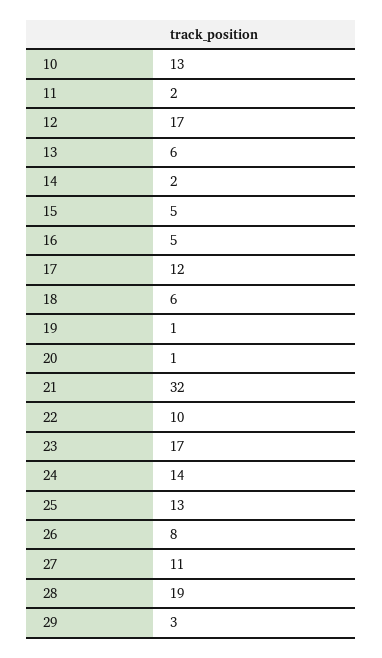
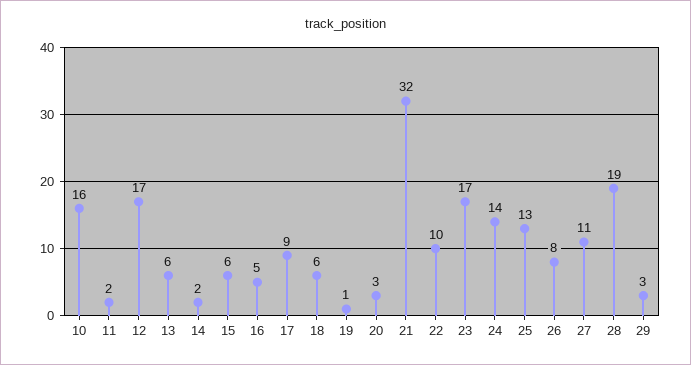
10: 13 -> 16
15: 5 -> 6
17: 12 -> 9
20: 1 -> 3

